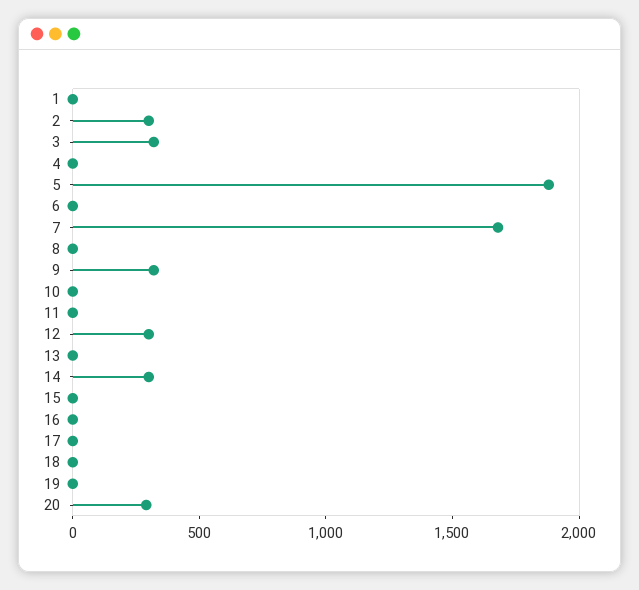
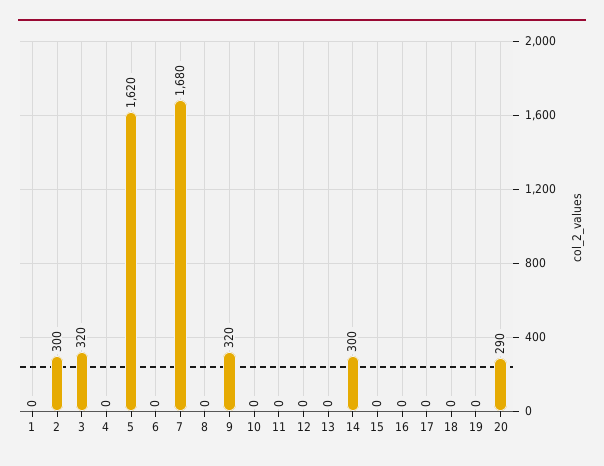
5: 1900 -> 1620
12: 300 -> 0

